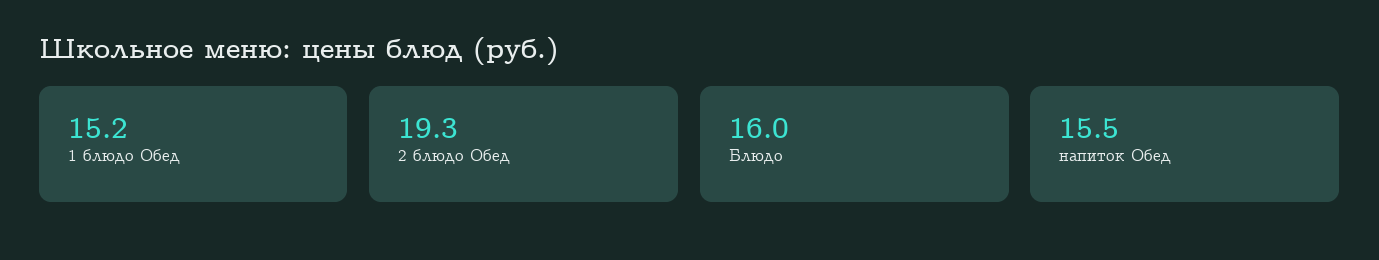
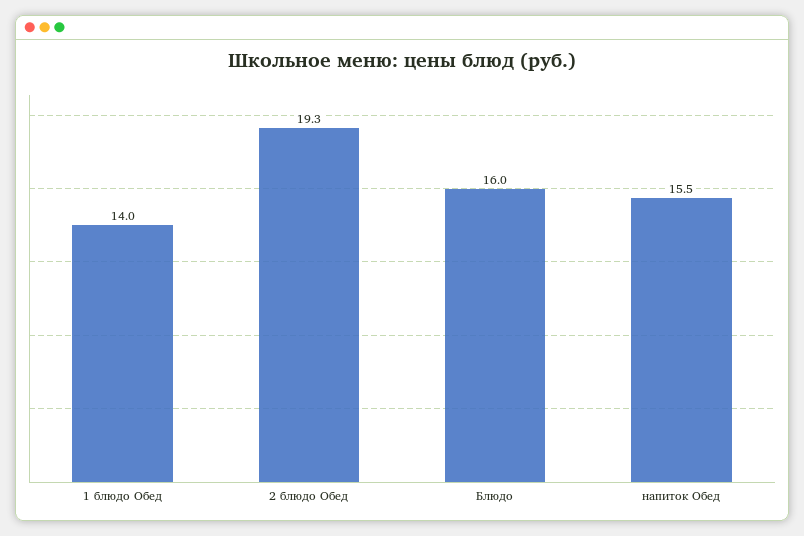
1 блюдо Обед: 15.2 -> 14

